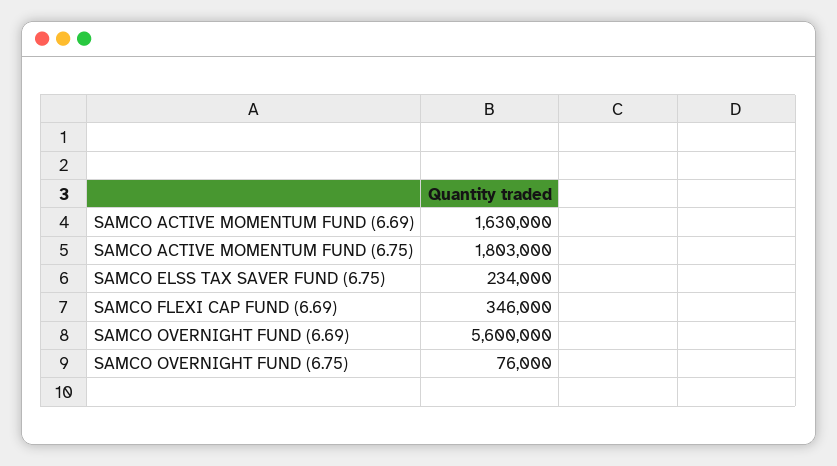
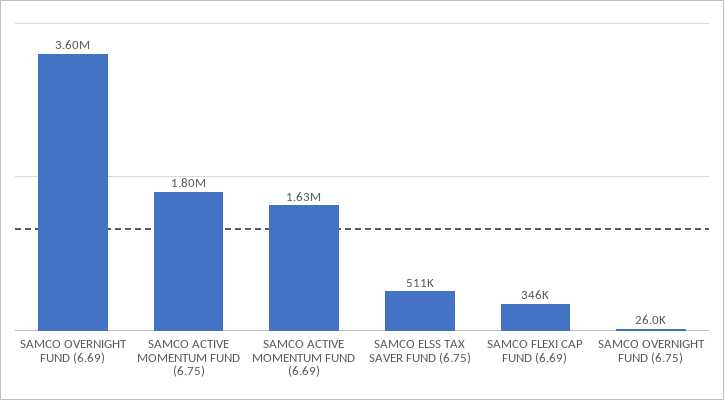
SAMCO ELSS TAX SAVER FUND (6.75): 234000 -> 511000
SAMCO OVERNIGHT FUND (6.69): 5600000 -> 3600000
SAMCO OVERNIGHT FUND (6.75): 76000 -> 26000

